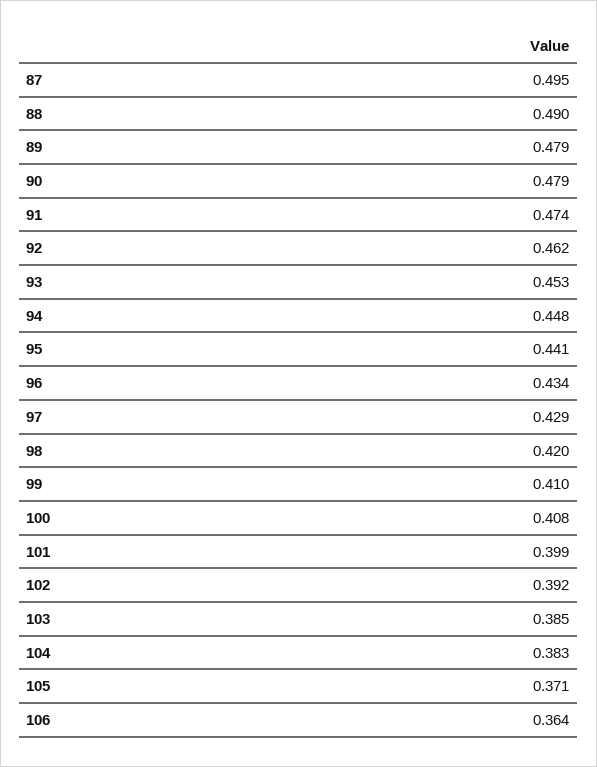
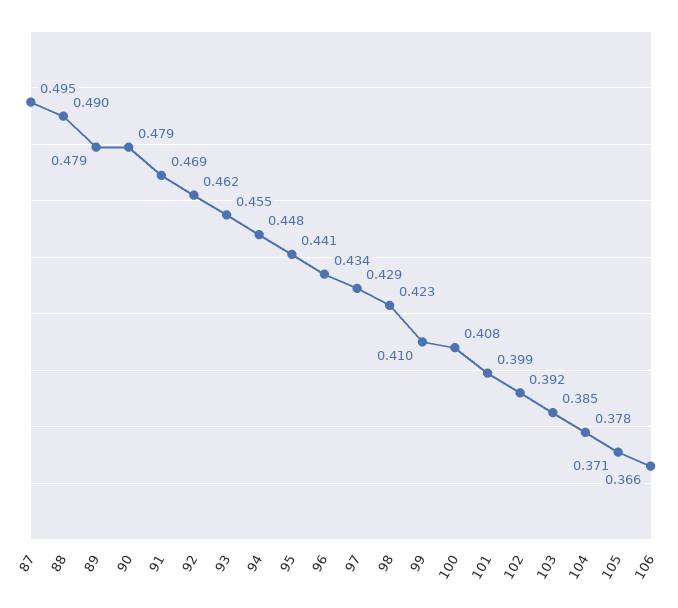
91: 0.474 -> 0.469
93: 0.453 -> 0.455
98: 0.42 -> 0.423
104: 0.383 -> 0.378
106: 0.364 -> 0.366

